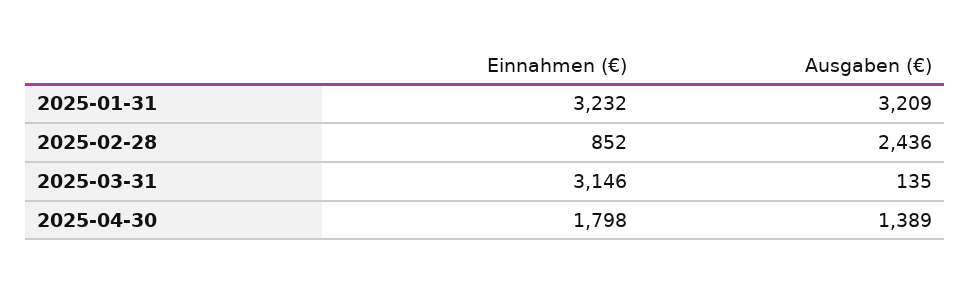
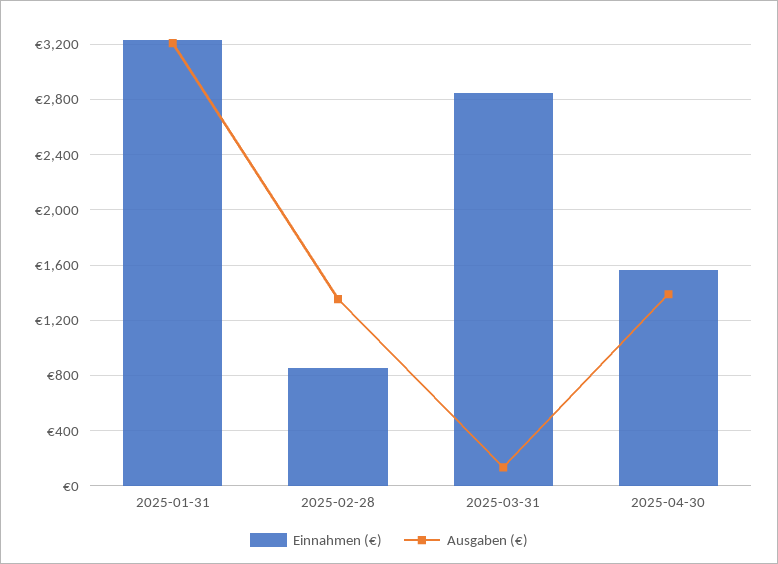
Ausgaben (€), 2025-02-28: 2436 -> 1350
Einnahmen (€), 2025-03-31: 3146 -> 2850
Einnahmen (€), 2025-04-30: 1798 -> 1550

